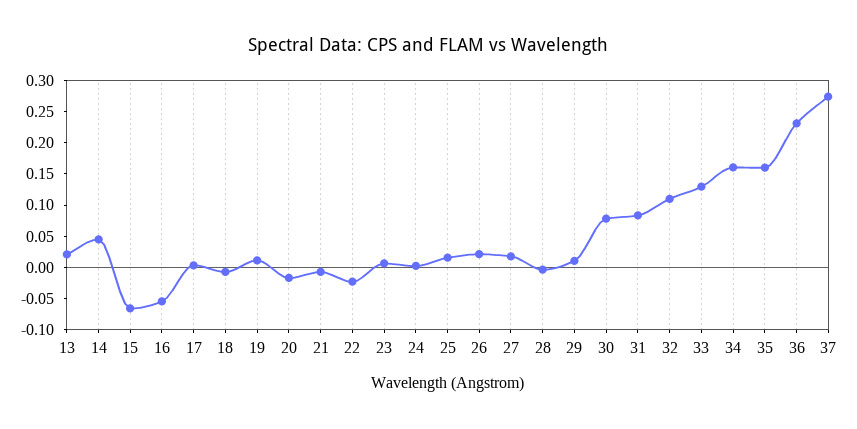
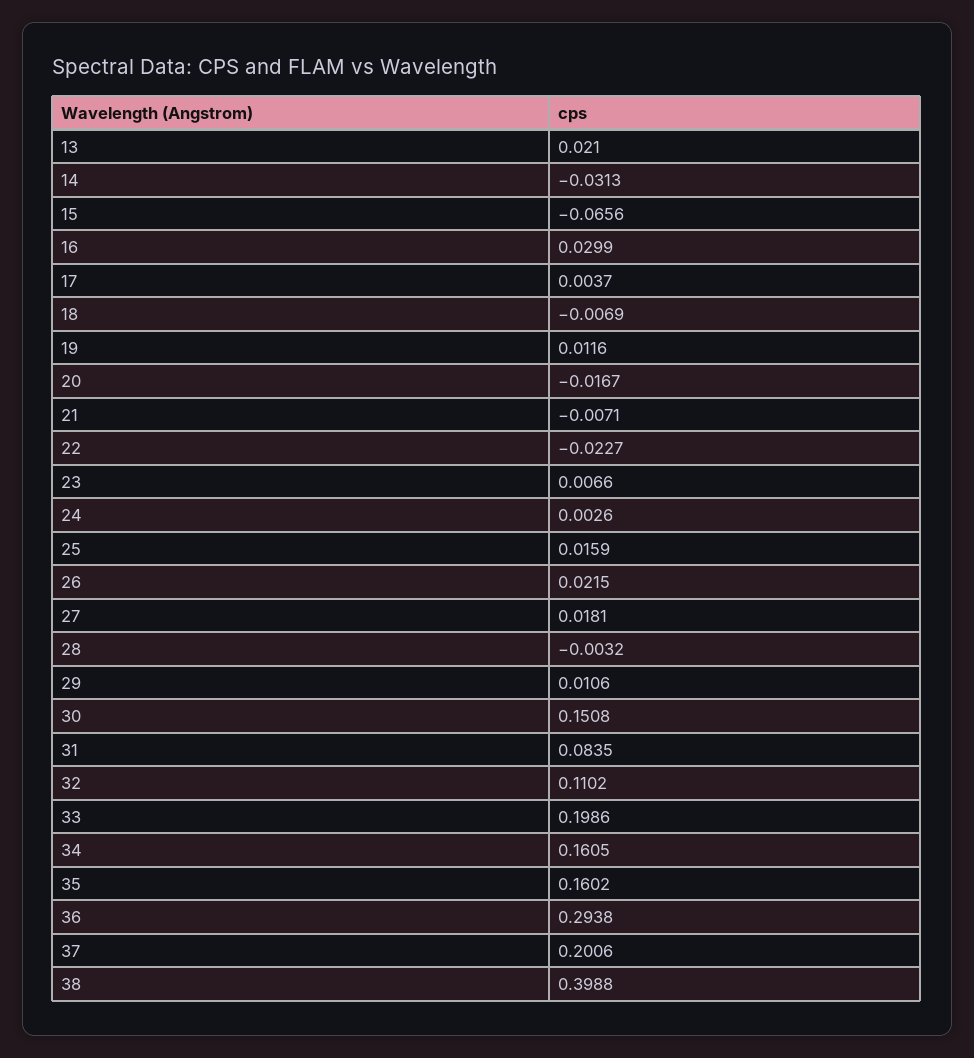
14: 0.05 -> -0.0313
16: -0.05 -> 0.0299
30: 0.075 -> 0.1508
33: 0.125 -> 0.1986
36: 0.225 -> 0.2938
37: 0.275 -> 0.2006
38: none -> 0.3988

